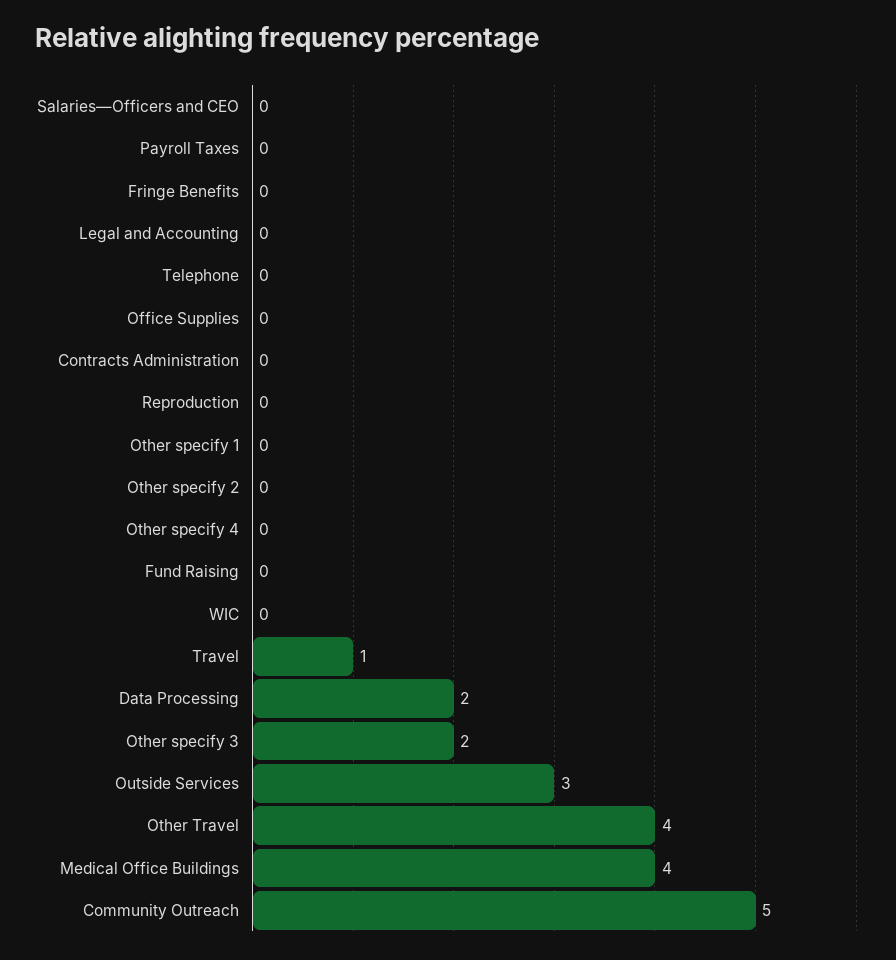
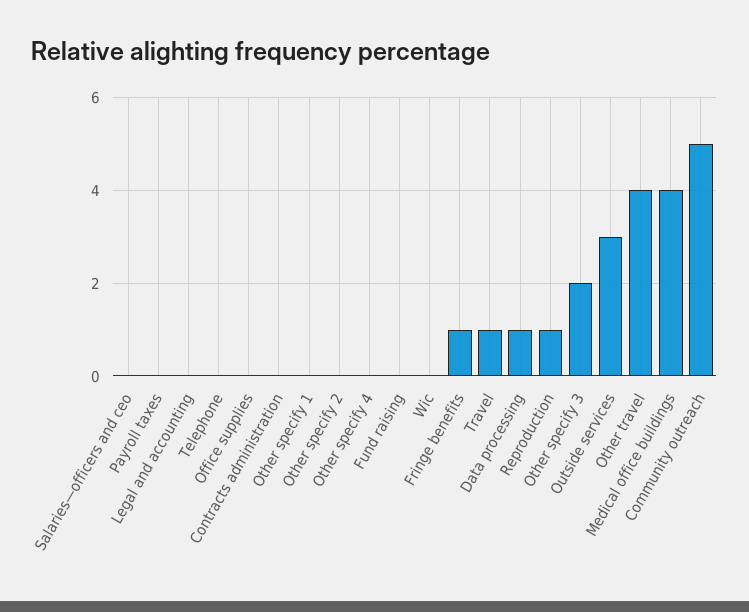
Fringe Benefits: 0 -> 1
Reproduction: 0 -> 1
Data Processing: 2 -> 1

